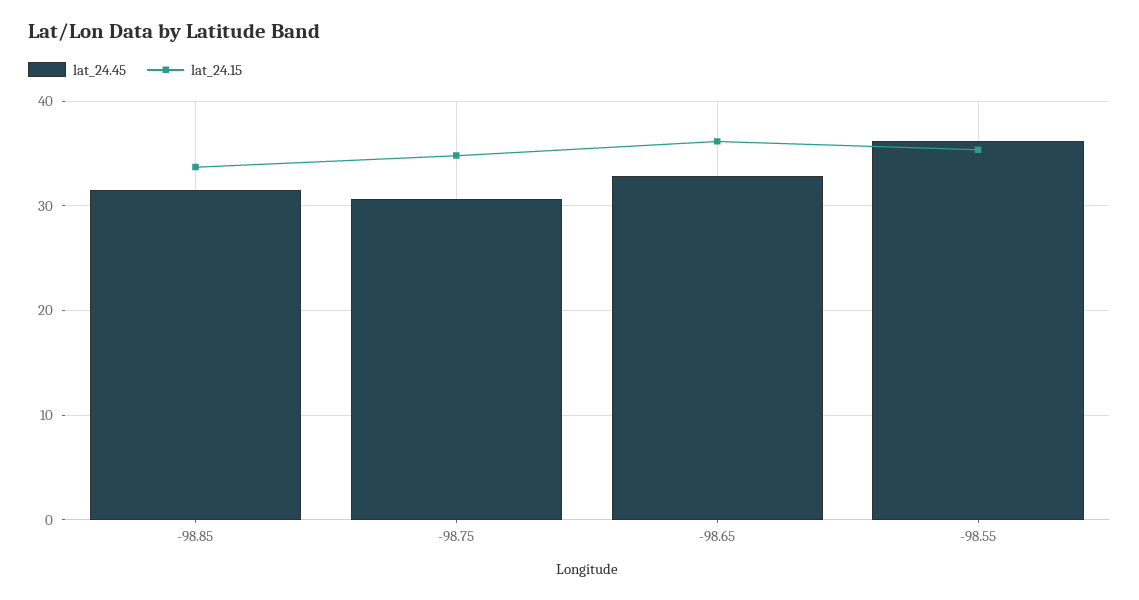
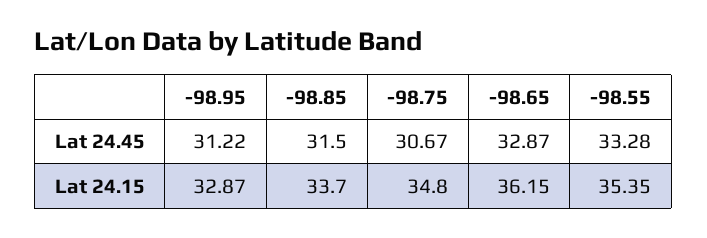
lat_24.45, -98.55: 36 -> 33.28
lat_24.45, -98.95: none -> 31.22
lat_24.15, -98.95: none -> 32.87

